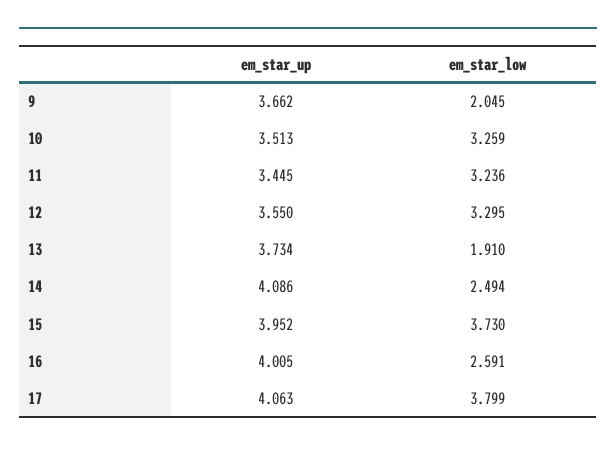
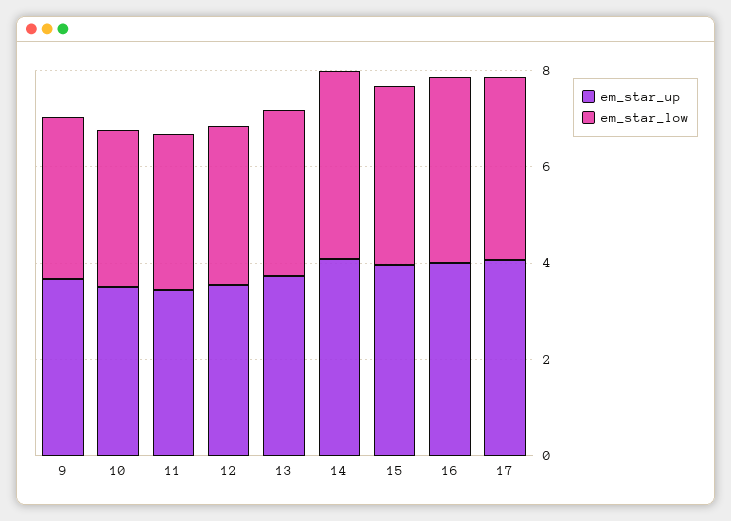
em_star_low, 9: 2.045 -> 3.5
em_star_low, 13: 1.91 -> 3.5
em_star_low, 14: 2.494 -> 4
em_star_low, 16: 2.591 -> 4

